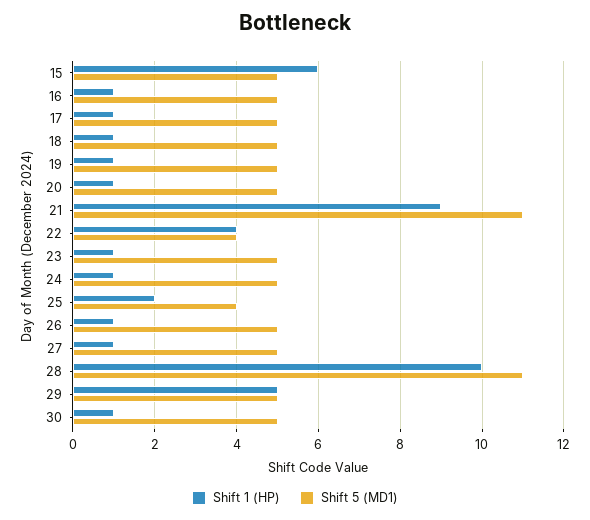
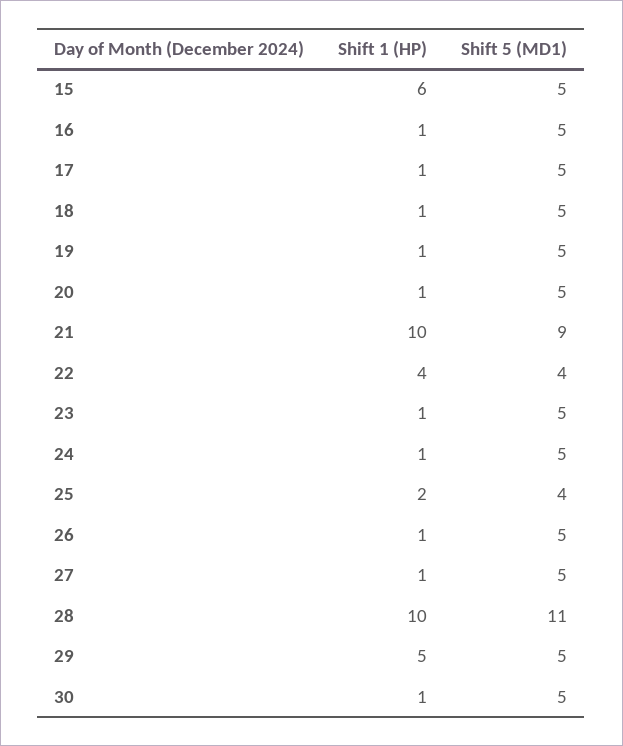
Shift 1 (HP), 21: 9 -> 10
Shift 5 (MD1), 21: 11 -> 9

